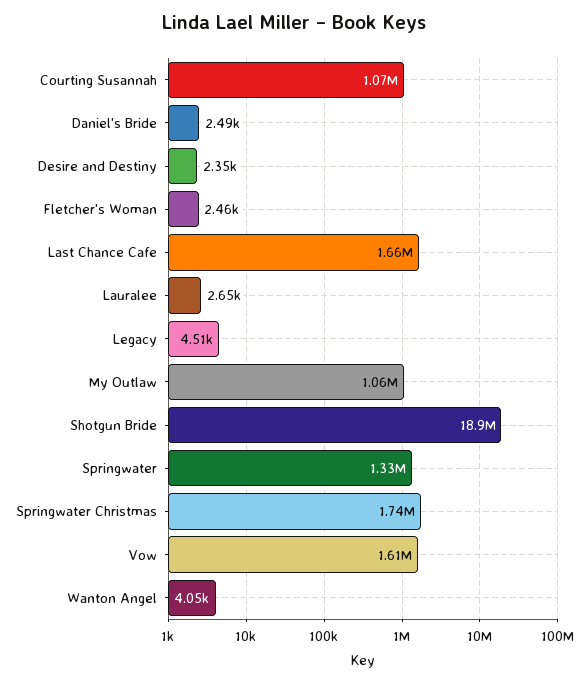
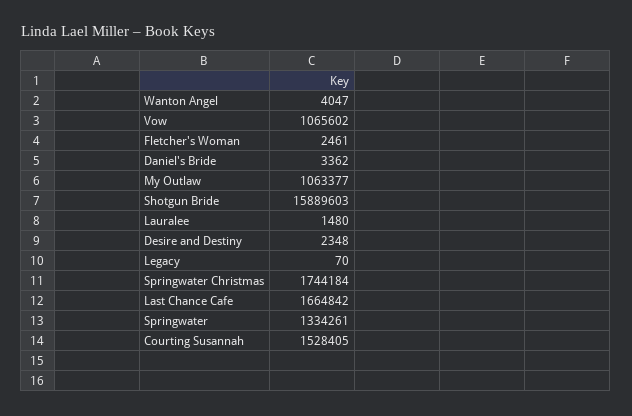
Courting Susannah: 1070000 -> 1528405
Daniel's Bride: 2490 -> 3362
Lauralee: 2650 -> 1480
Legacy: 4510 -> 70
Shotgun Bride: 18900000 -> 15889603
Vow: 1610000 -> 1065602

